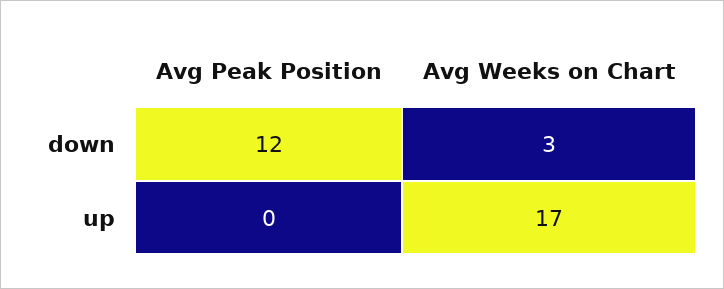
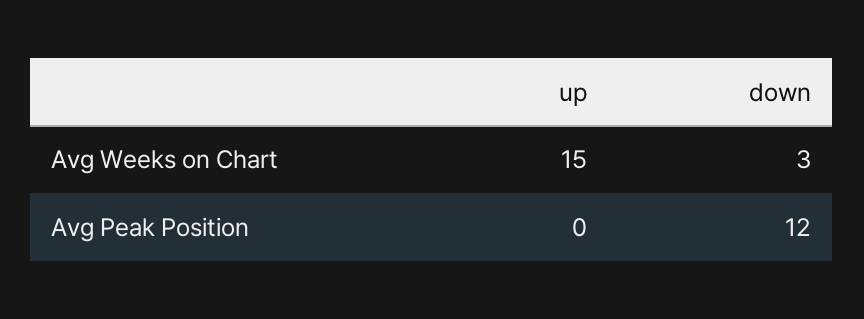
Avg Weeks on Chart, up: 17 -> 15

